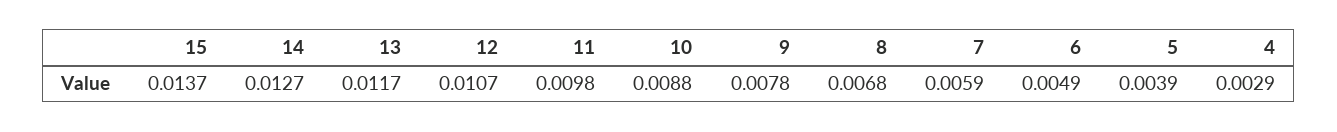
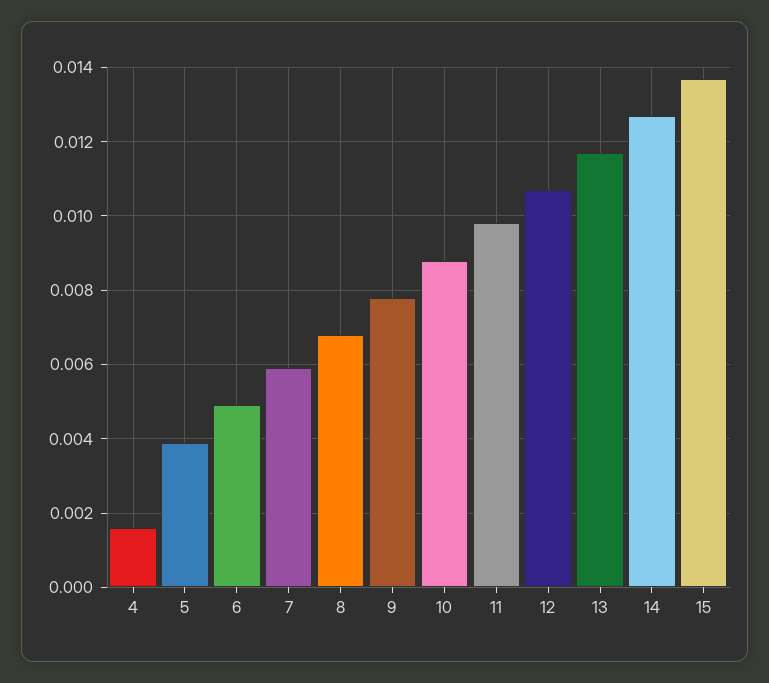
4: 0.0029 -> 0.0015

